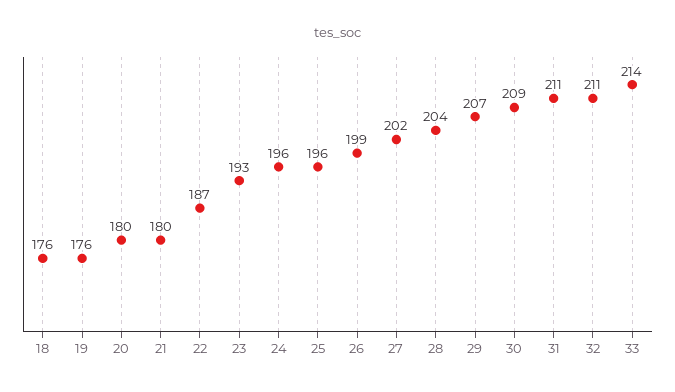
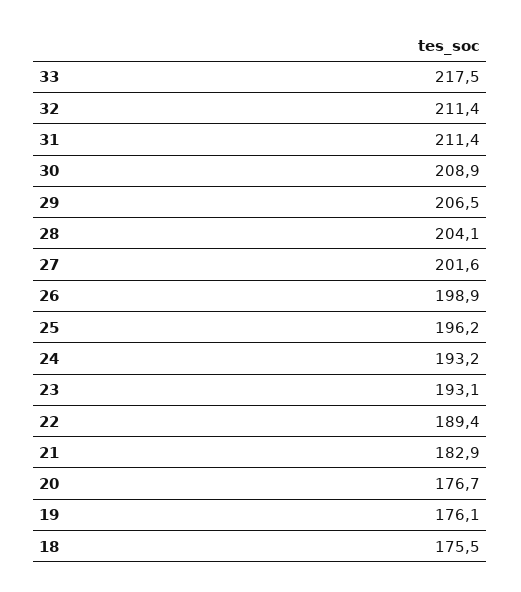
20: 180 -> 176.7
21: 180 -> 182.9
22: 187 -> 189.4
24: 196 -> 193.2
33: 214 -> 217.5

